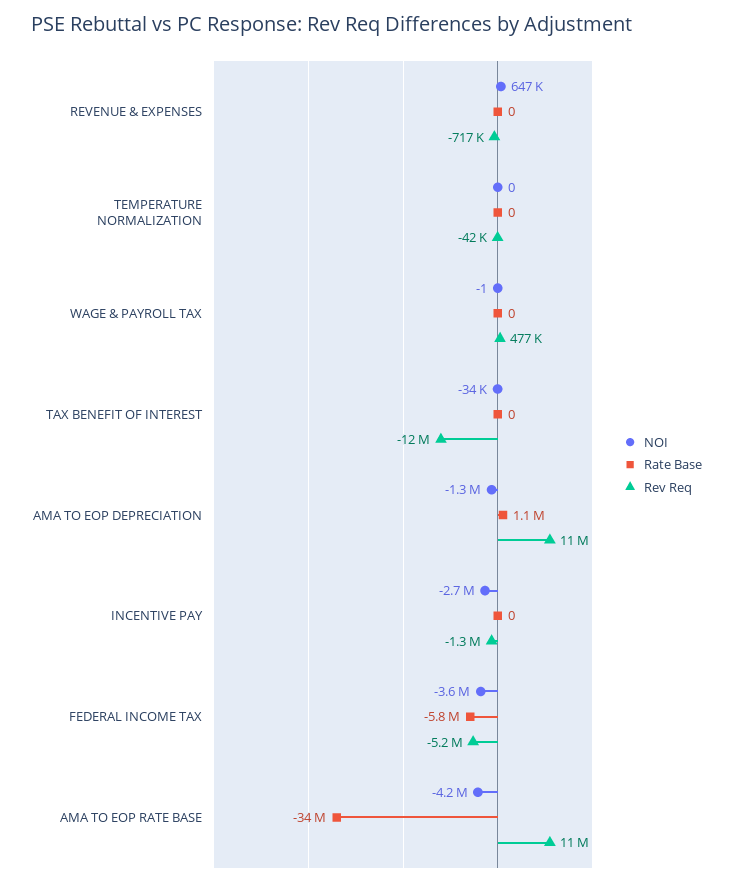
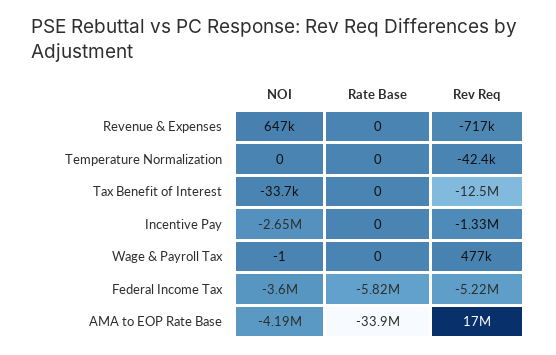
NOI, AMA TO EOP DEPRECIATION: -1300000 -> none
Rate Base, AMA TO EOP DEPRECIATION: 1100000 -> none
Rev Req, AMA TO EOP DEPRECIATION: 11000000 -> none
Rev Req, AMA TO EOP RATE BASE: 11000000 -> 17000000

